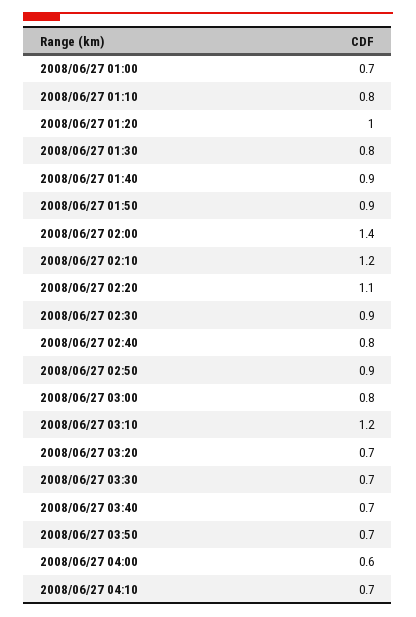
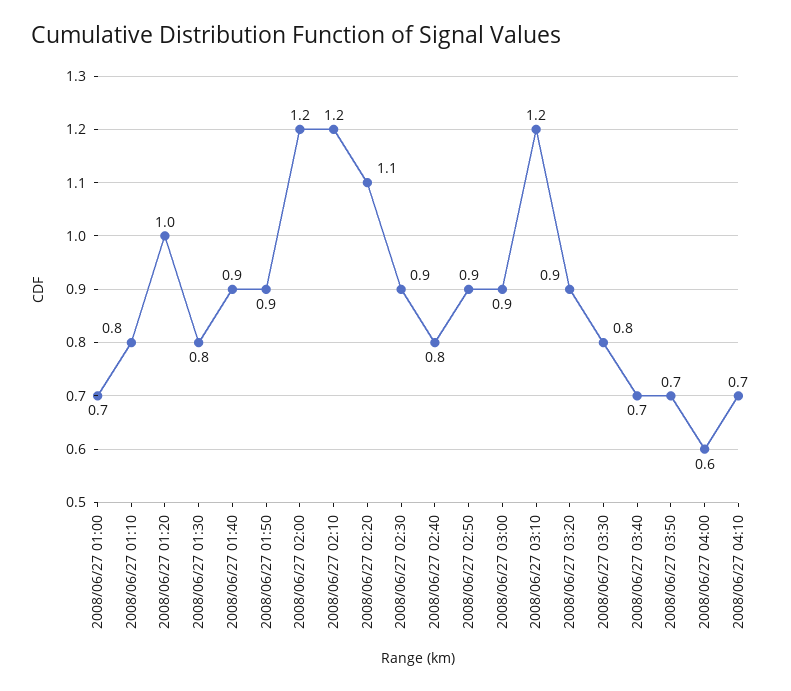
2008/06/27 02:00: 1.4 -> 1.2
2008/06/27 03:00: 0.8 -> 0.9
2008/06/27 03:20: 0.7 -> 0.9
2008/06/27 03:30: 0.7 -> 0.8

